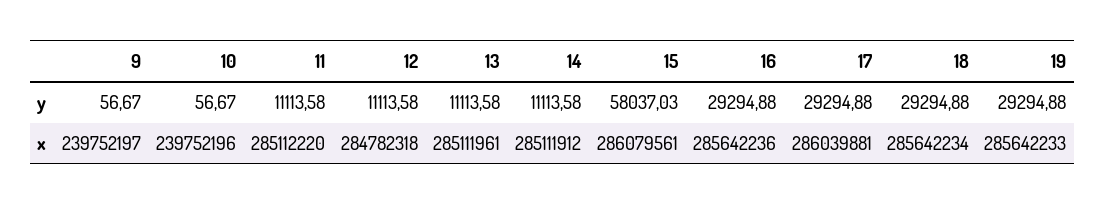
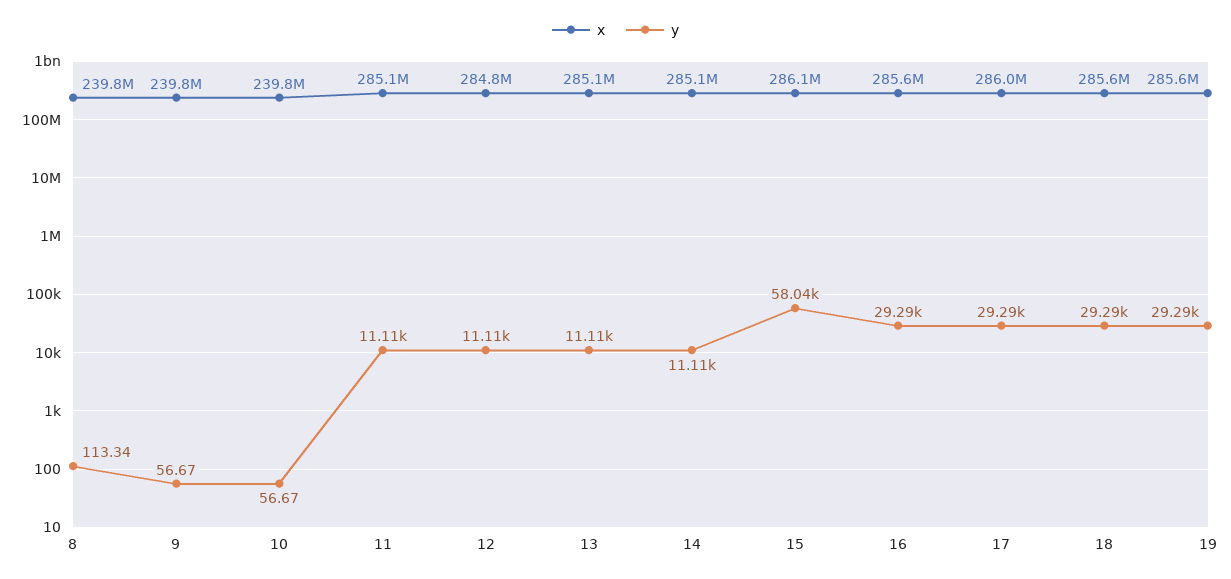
x, 8: none -> 239800000
y, 8: none -> 113.34

